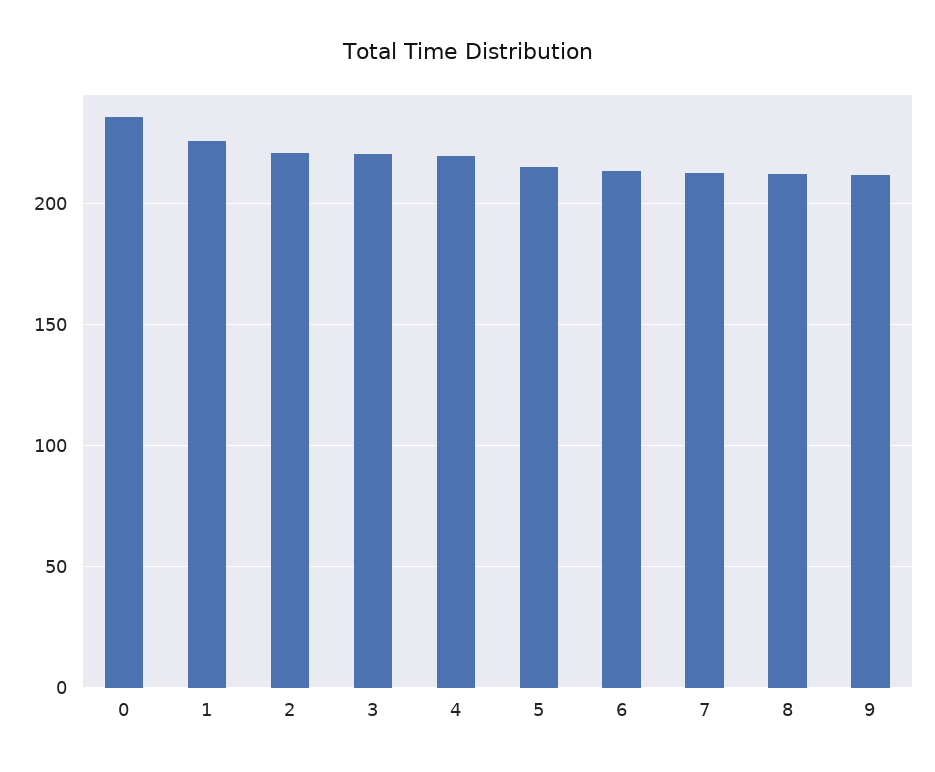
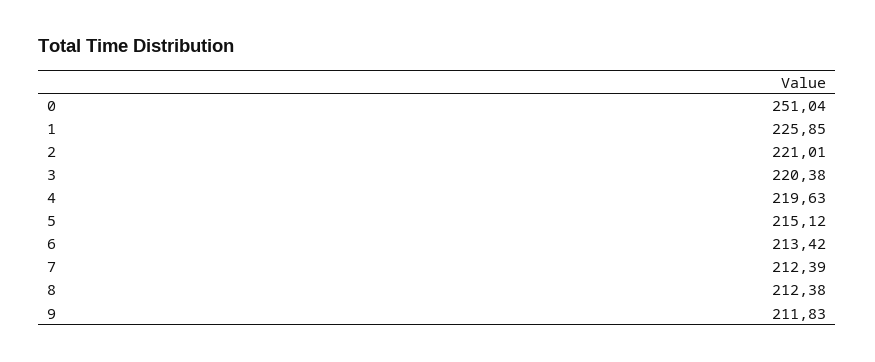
0: 235 -> 251.04

